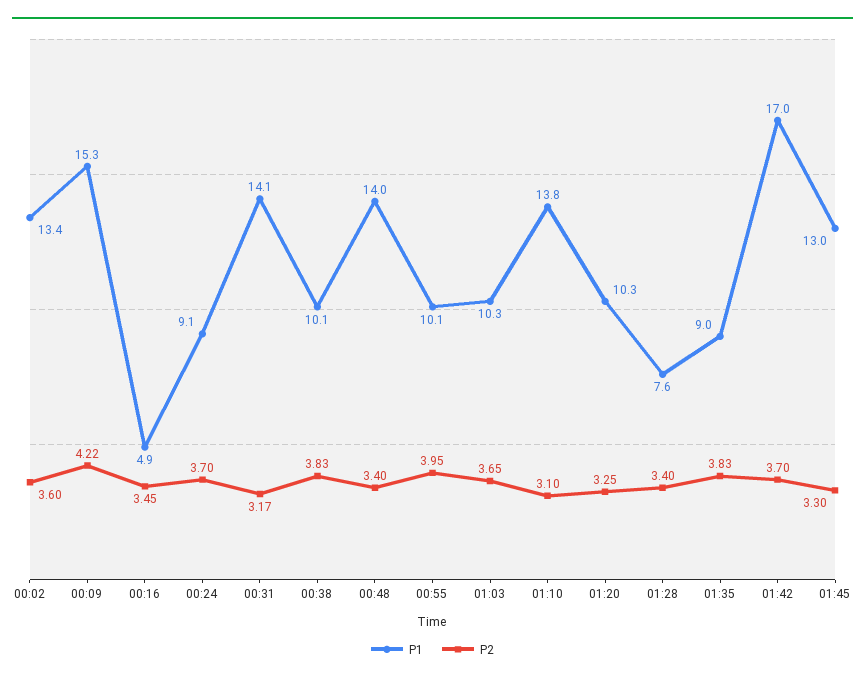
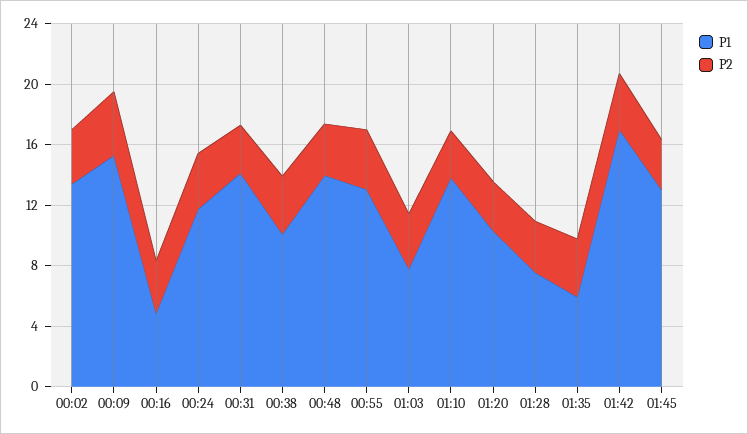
P1, 00:24: 9.1 -> 12
P1, 00:55: 10.1 -> 13
P1, 01:03: 10.3 -> 8
P1, 01:35: 9 -> 6

